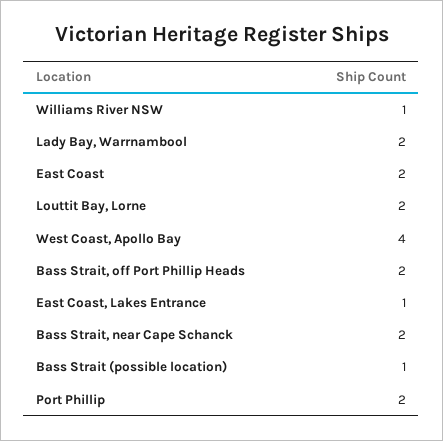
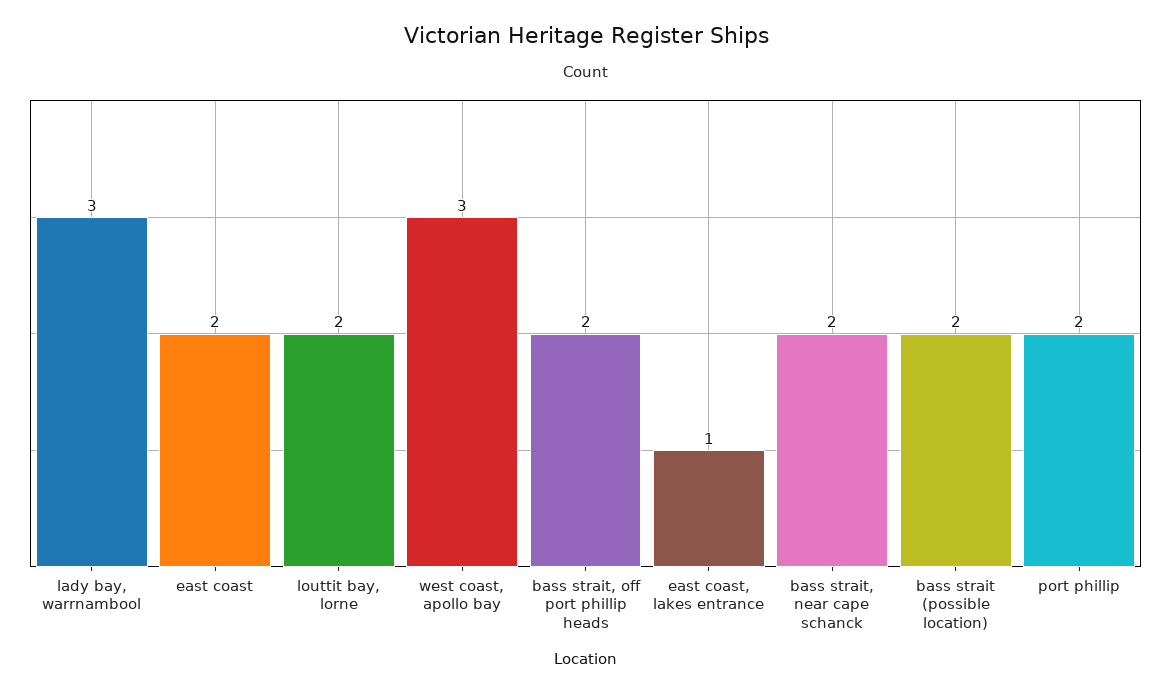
Williams River NSW: 1 -> none
Lady Bay, Warrnambool: 2 -> 3
West Coast, Apollo Bay: 4 -> 3
Bass Strait (possible location): 1 -> 2

